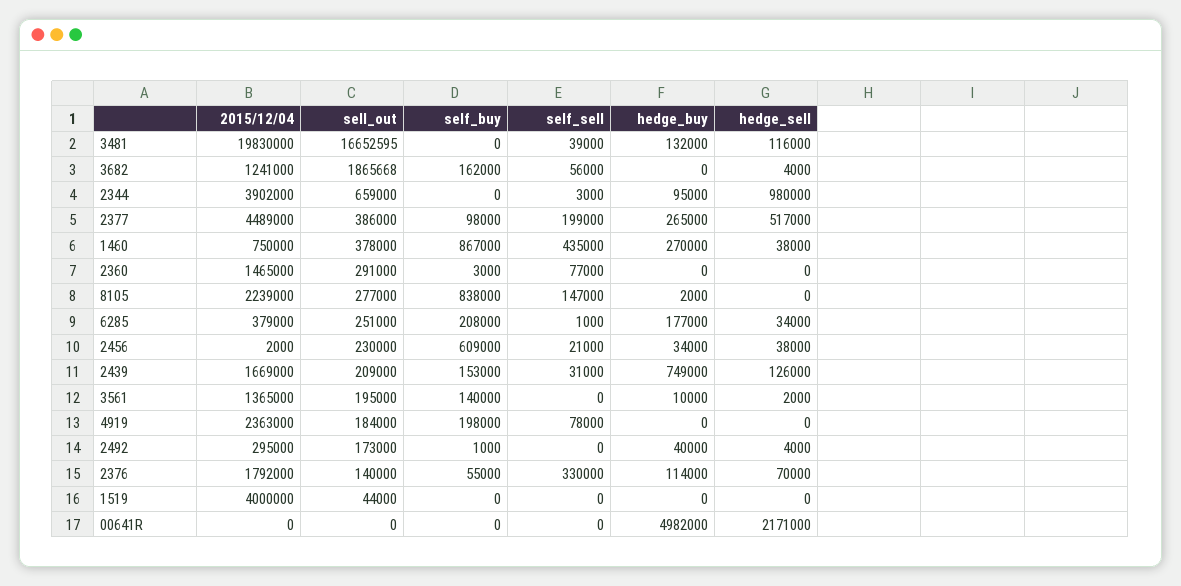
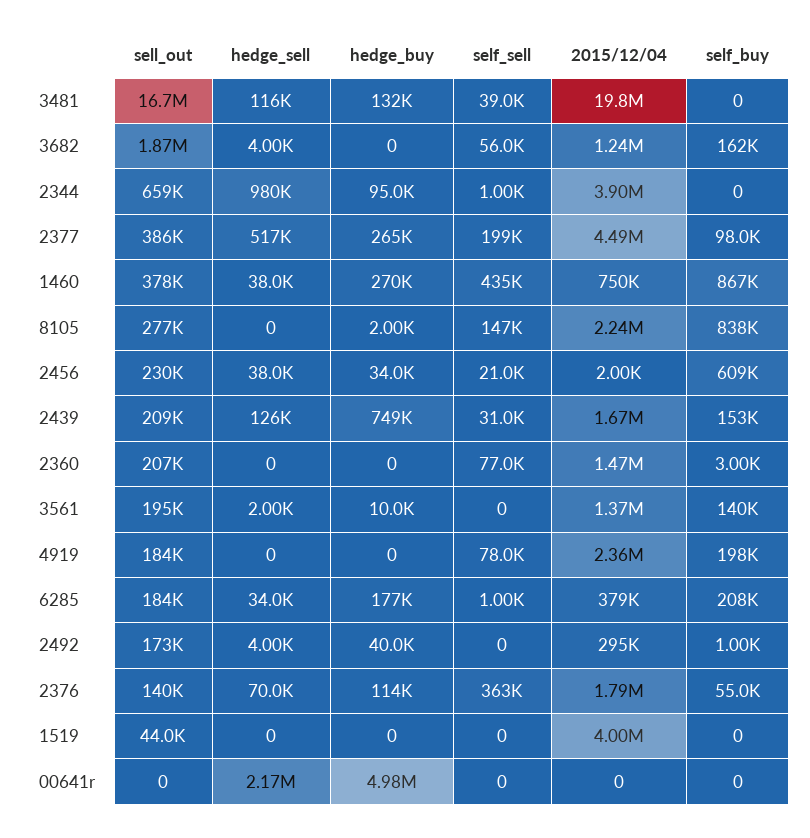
self_sell, 2344: 3000 -> 1000
sell_out, 2360: 291000 -> 207000
sell_out, 6285: 251000 -> 184000
self_sell, 2376: 330000 -> 363000

